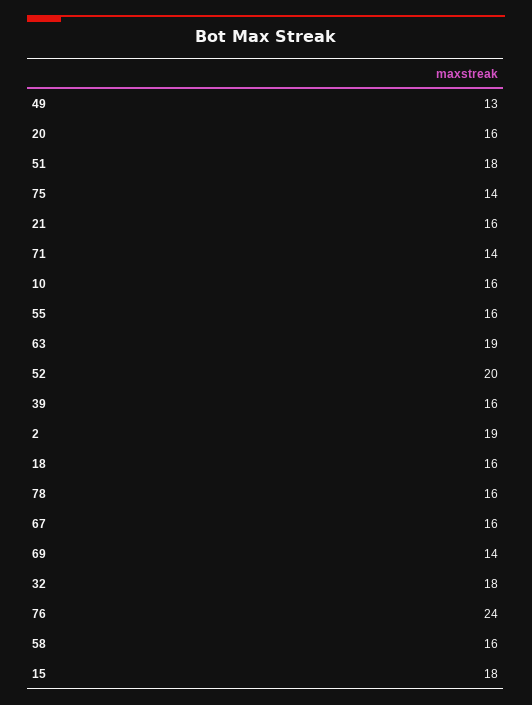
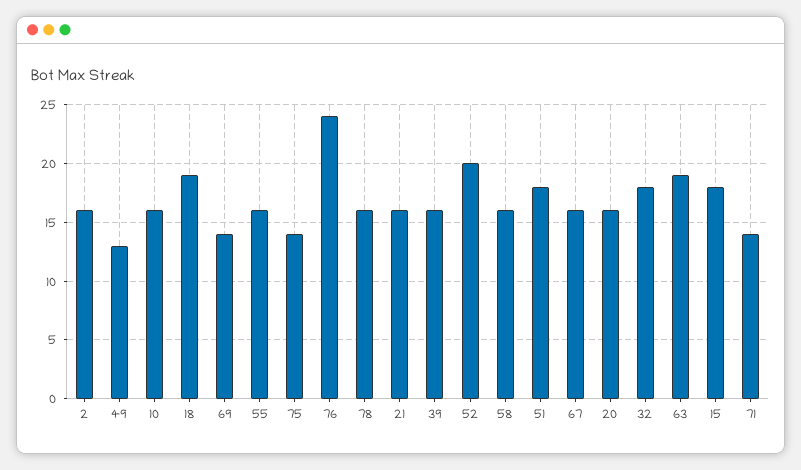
2: 19 -> 16
18: 16 -> 19

